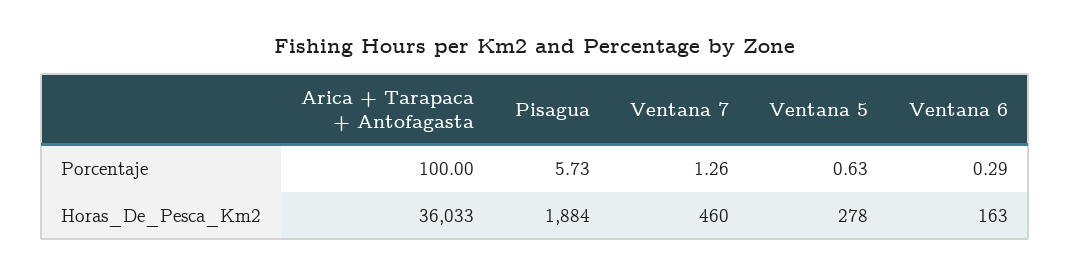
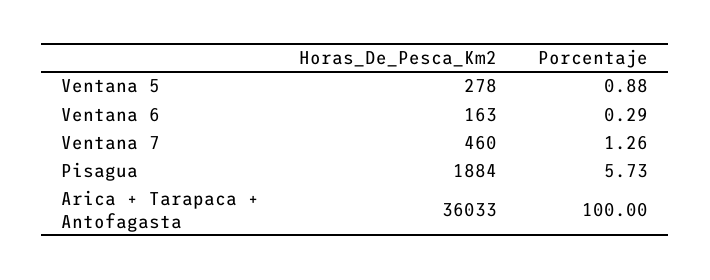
Ventana 5, Porcentaje: 0.63 -> 0.88

